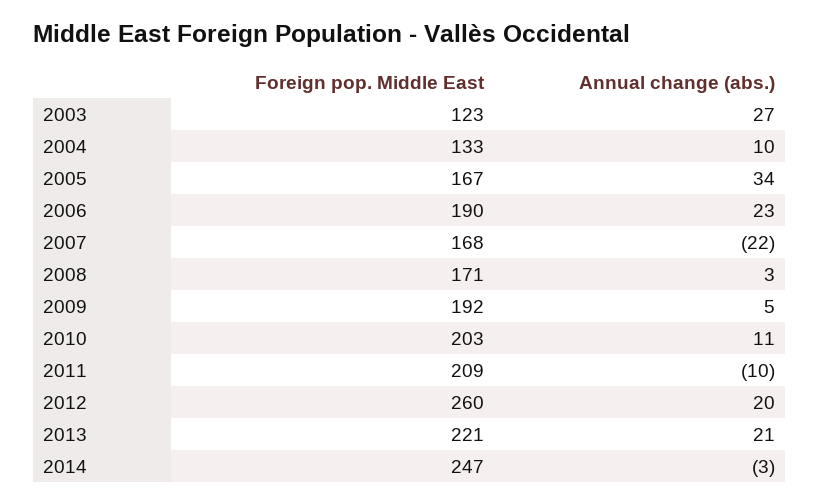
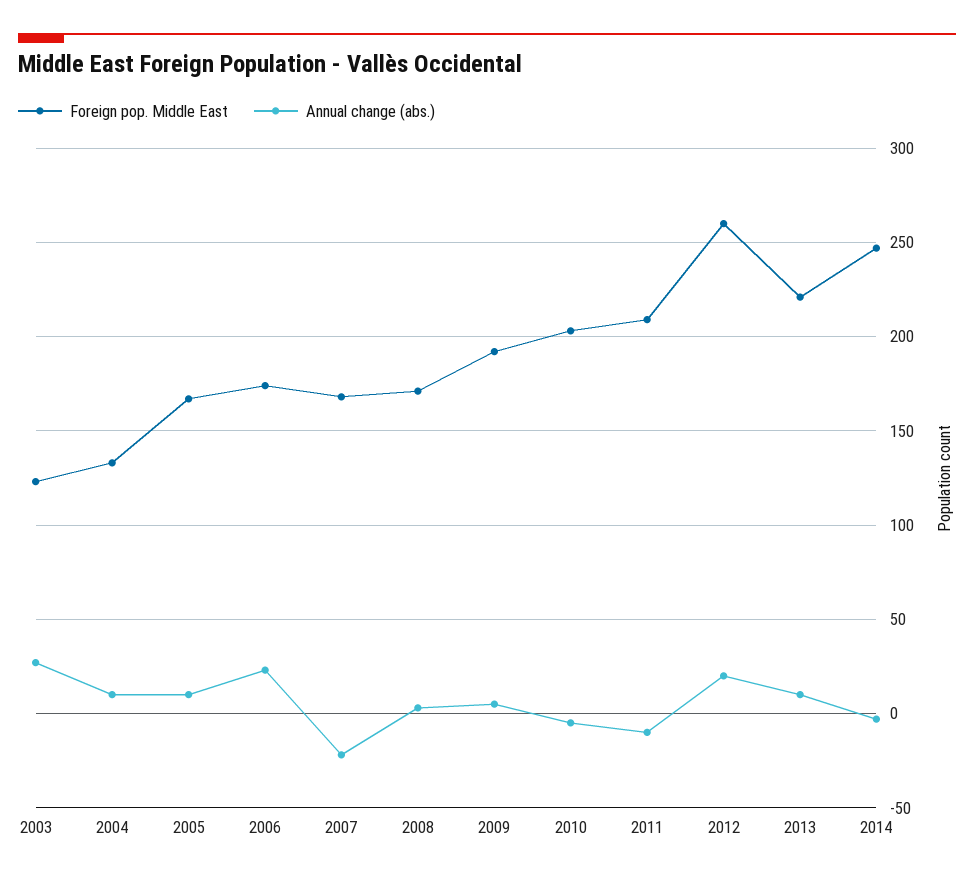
Annual change (abs.), 2005: 34 -> 10
Foreign pop. Middle East, 2006: 190 -> 175
Annual change (abs.), 2010: 11 -> -5
Annual change (abs.), 2013: 21 -> 10

